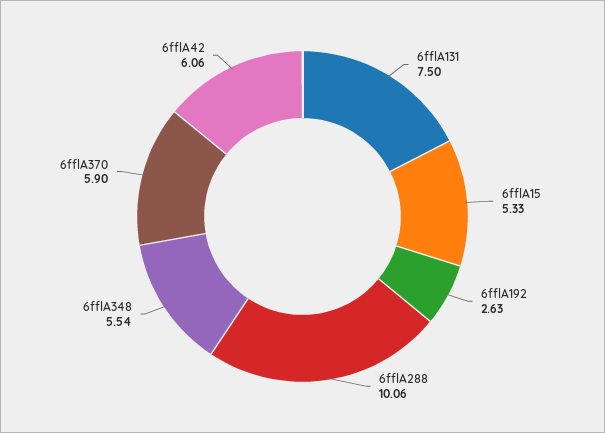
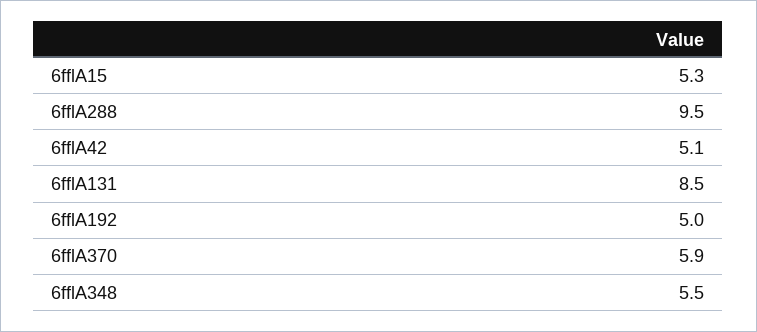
6fflA131: 7.5 -> 8.5
6fflA192: 2.63 -> 5
6fflA288: 10.06 -> 9.5
6fflA42: 6.06 -> 5.1

